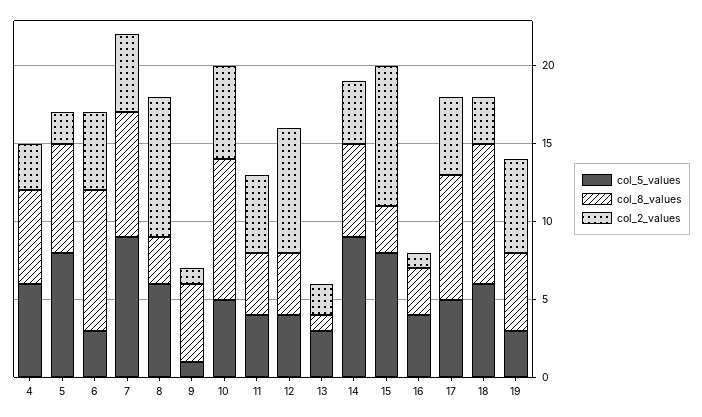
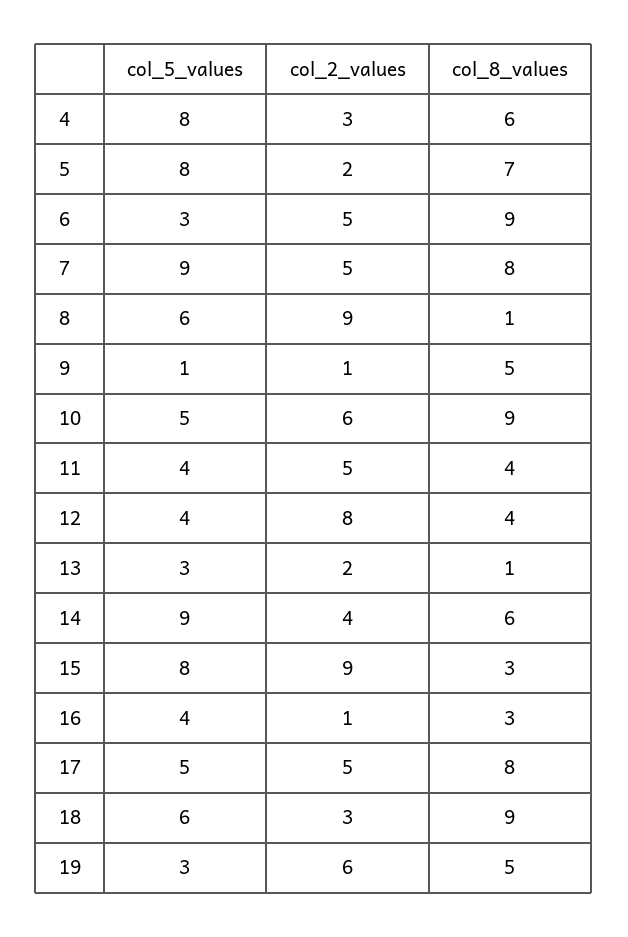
col_5_values, 4: 6 -> 8
col_8_values, 8: 3 -> 1

